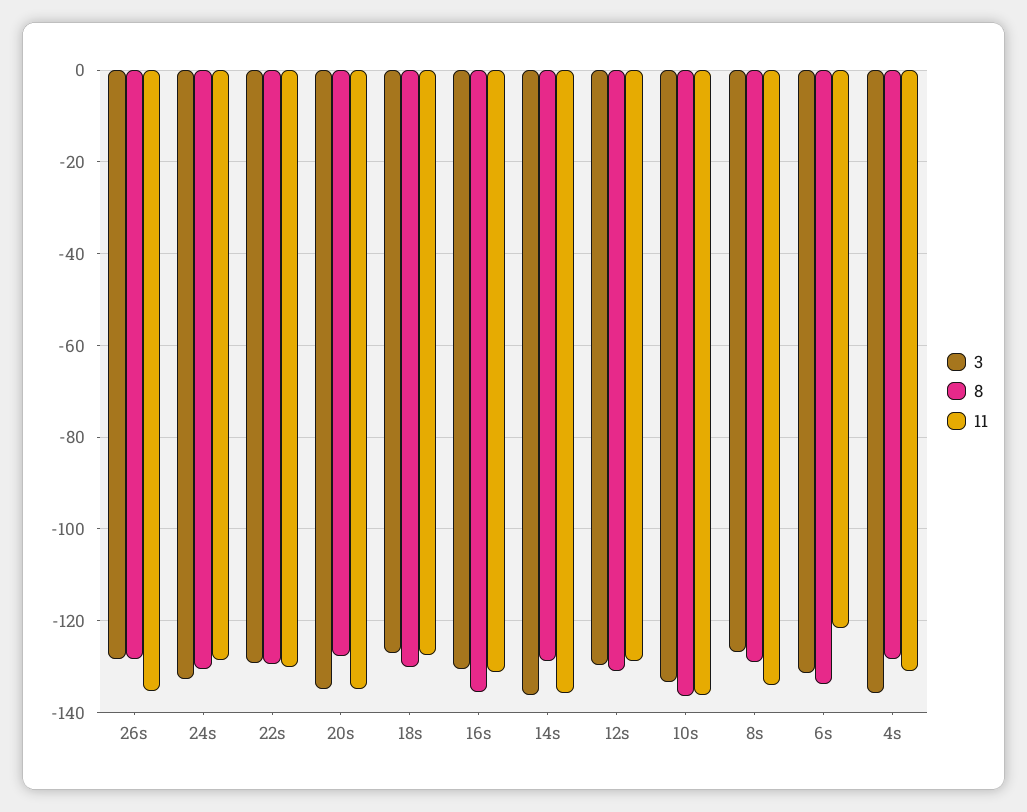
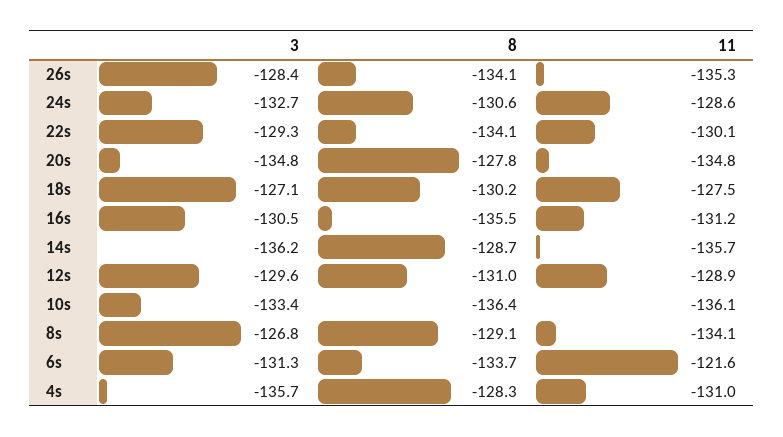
8, 26s: -128 -> -134.1
8, 22s: -130 -> -134.1

